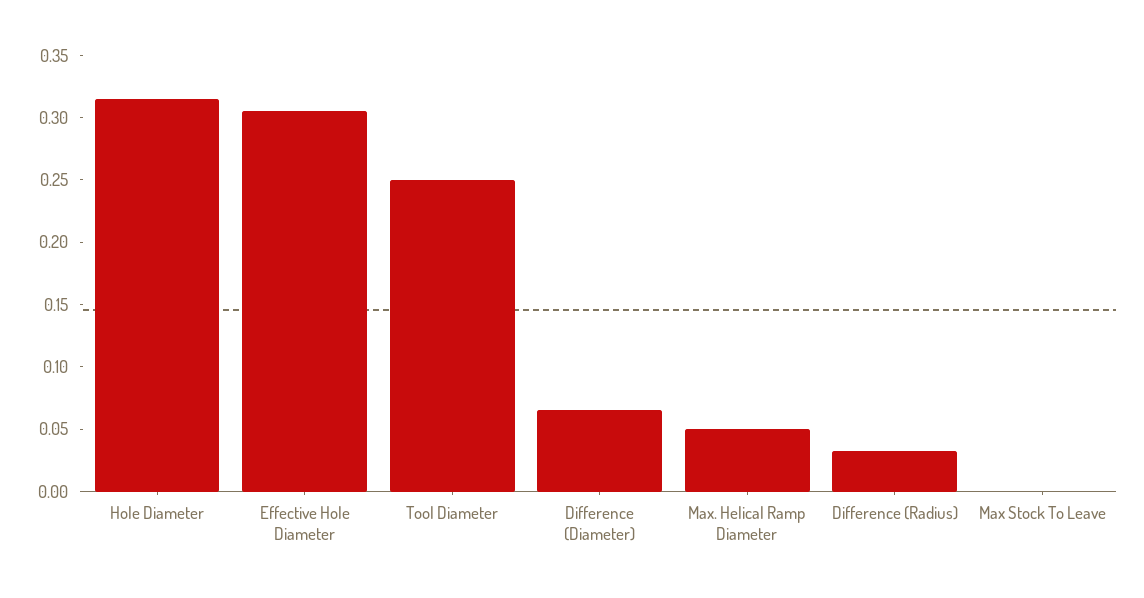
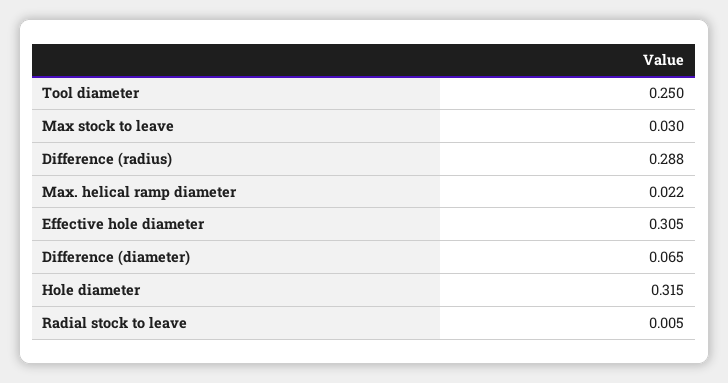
Max. Helical Ramp Diameter: 0.05 -> 0.022
Difference (Radius): 0.03 -> 0.288
Max Stock To Leave: 0 -> 0.03
Radial stock to leave: none -> 0.005

